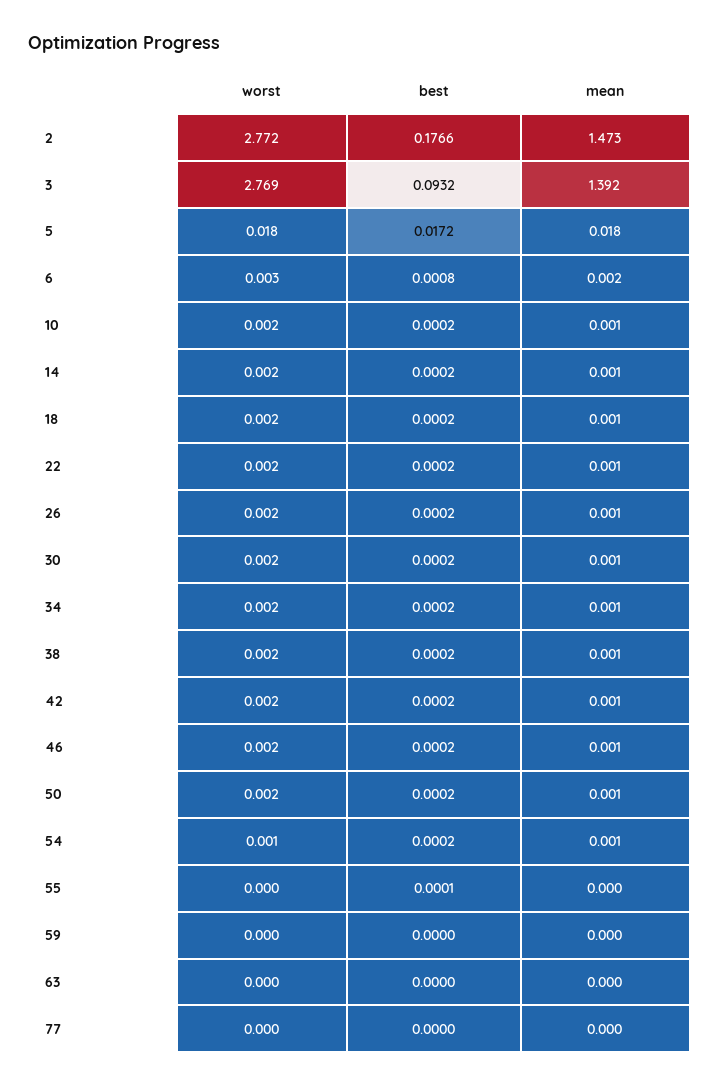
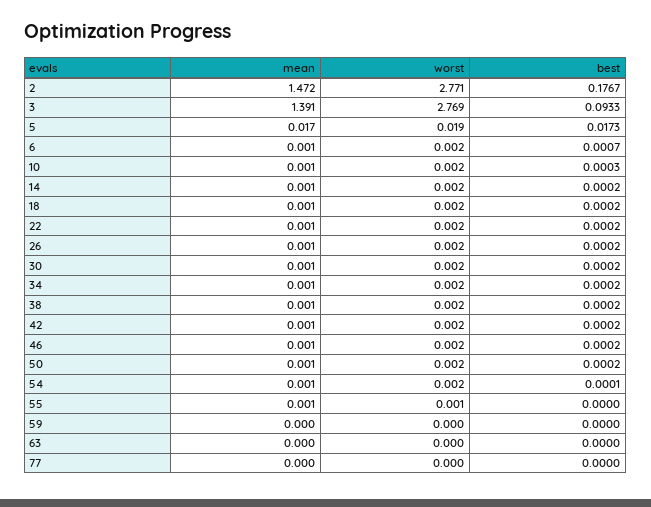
worst, 2: 2.772 -> 2.771
best, 2: 0.1766 -> 0.1767
mean, 2: 1.473 -> 1.472
best, 3: 0.0932 -> 0.0933
mean, 3: 1.392 -> 1.391
worst, 5: 0.018 -> 0.019
best, 5: 0.0172 -> 0.0173
mean, 5: 0.018 -> 0.017
worst, 6: 0.003 -> 0.002
best, 6: 0.0008 -> 0.0007
mean, 6: 0.002 -> 0.001
best, 10: 0.0002 -> 0.0003
worst, 54: 0.001 -> 0.002
best, 54: 0.0002 -> 0.0001
worst, 55: 0 -> 0.001
best, 55: 0.0001 -> 0
mean, 55: 0 -> 0.001

